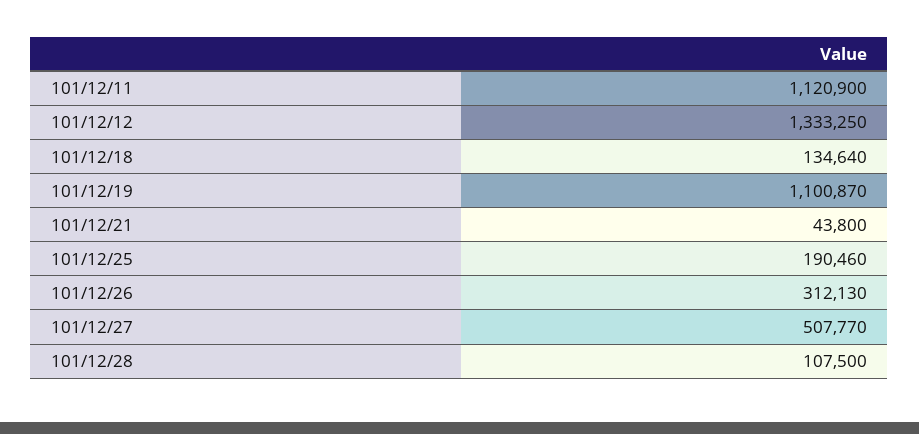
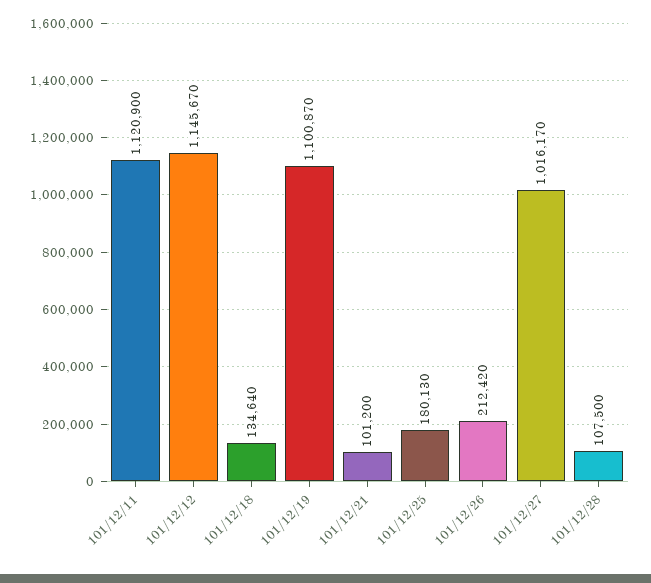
101/12/12: 1333250 -> 1145670
101/12/21: 43800 -> 101200
101/12/25: 190460 -> 180130
101/12/26: 312130 -> 212420
101/12/27: 507770 -> 1016170

